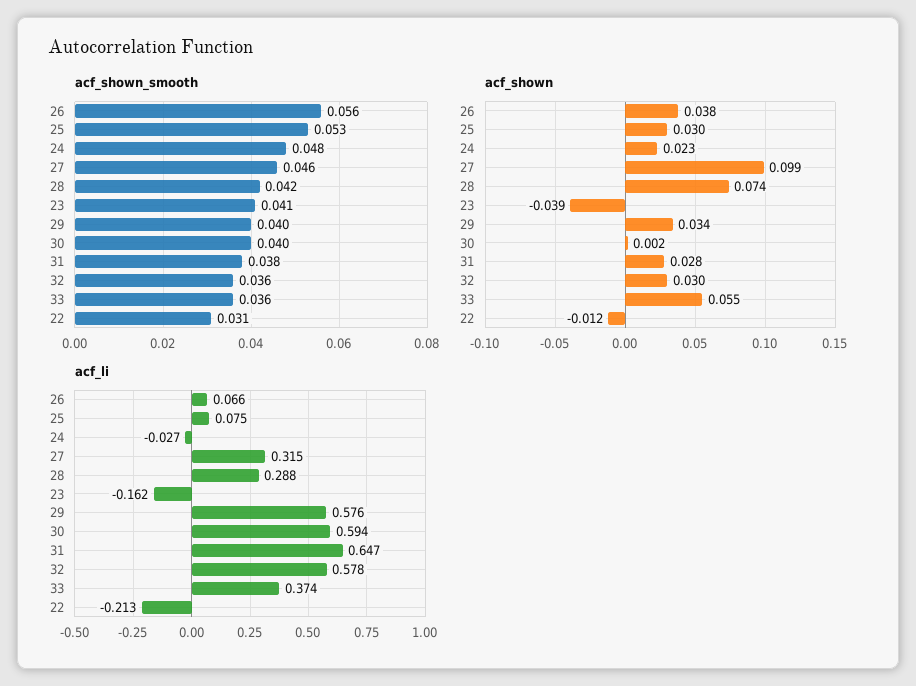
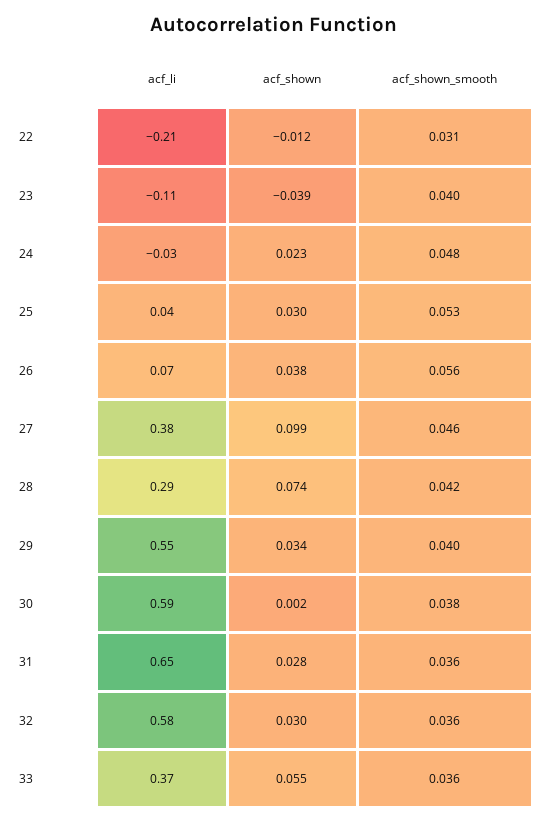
acf_shown_smooth, 23: 0.041 -> 0.04
acf_shown_smooth, 30: 0.04 -> 0.038
acf_shown_smooth, 31: 0.038 -> 0.036
acf_li, 25: 0.075 -> 0.04
acf_li, 27: 0.315 -> 0.38
acf_li, 23: -0.162 -> -0.11
acf_li, 29: 0.576 -> 0.55

